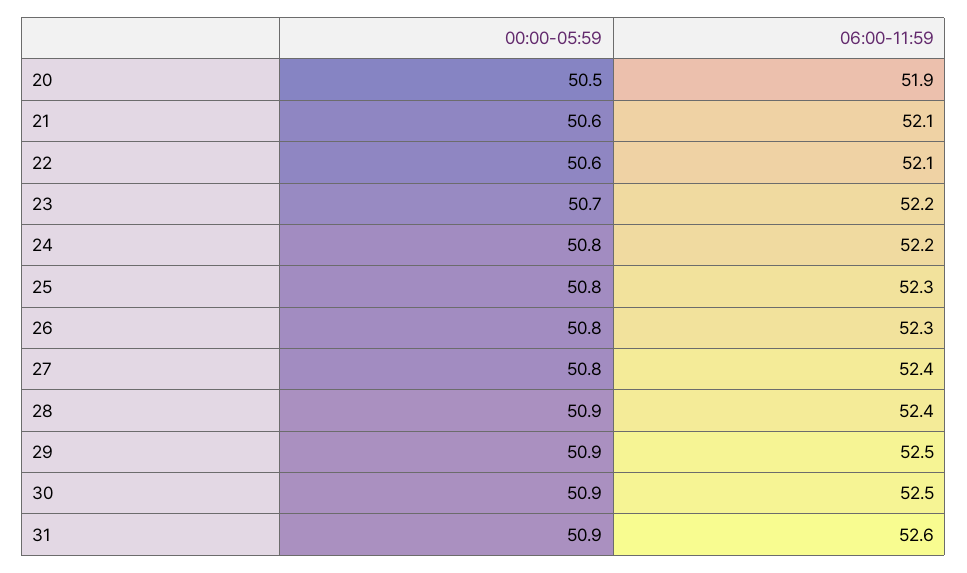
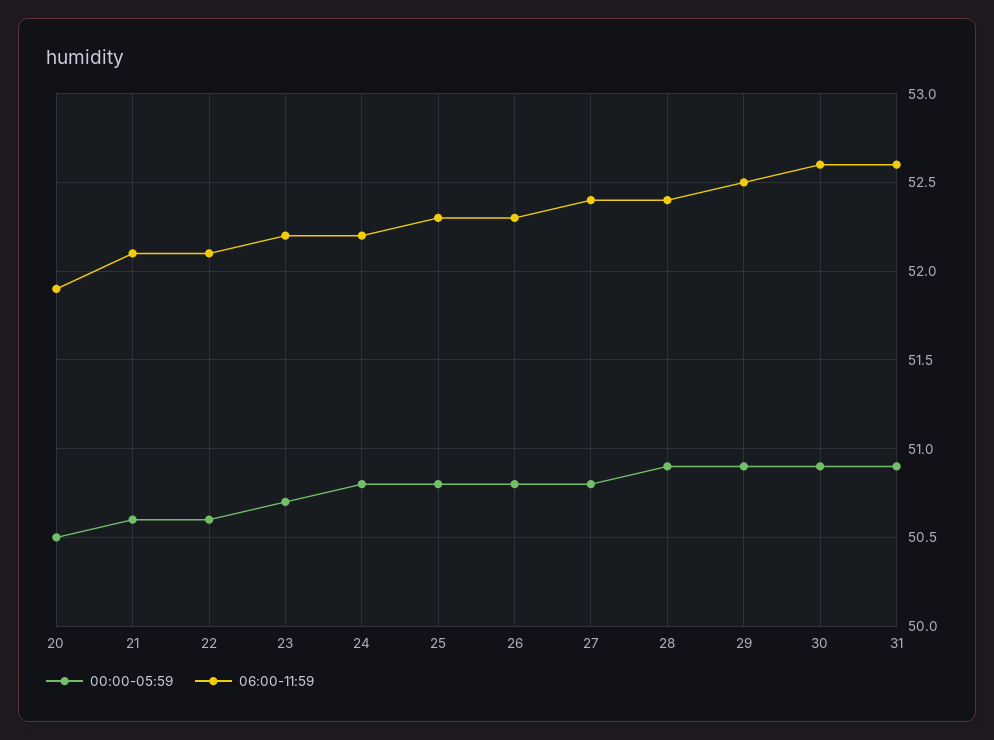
06:00-11:59, 30: 52.5 -> 52.6

